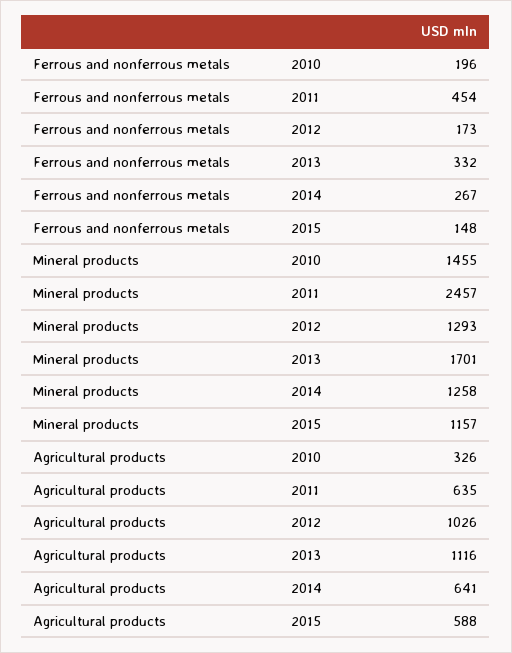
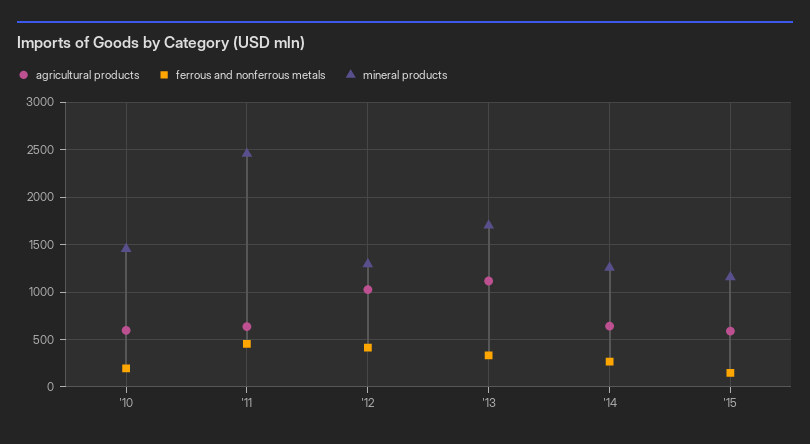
Ferrous and nonferrous metals, 2012: 173 -> 400
Agricultural products, 2010: 326 -> 600

